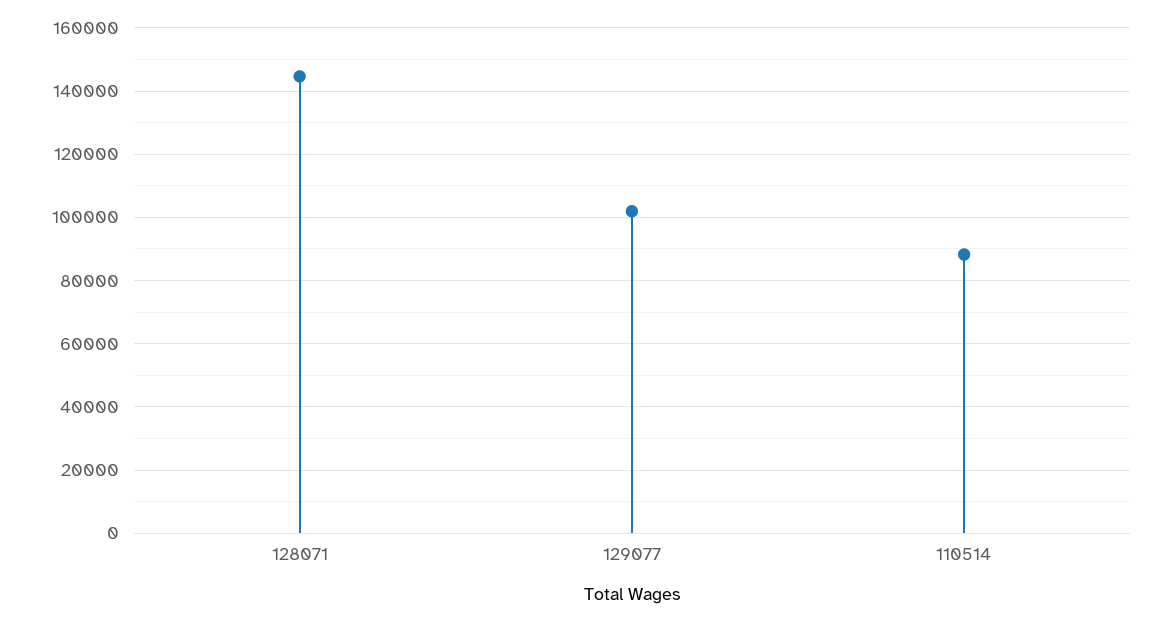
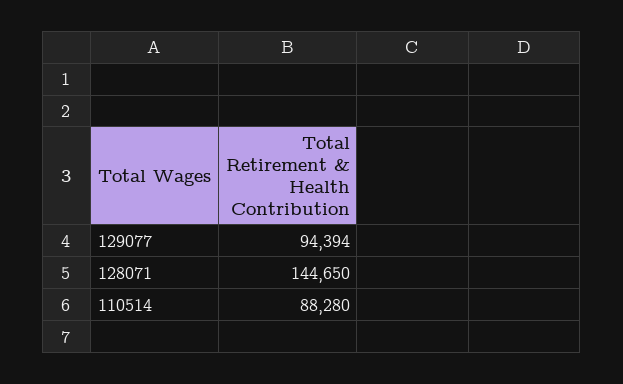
129077: 102000 -> 94394

